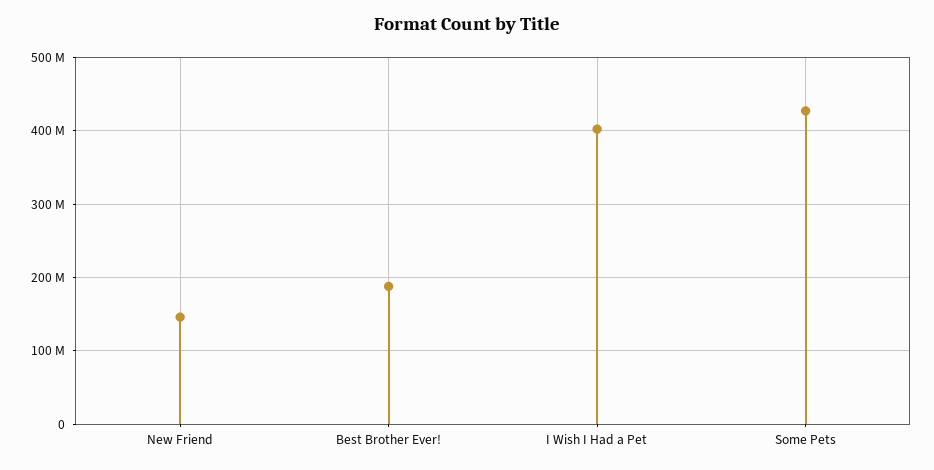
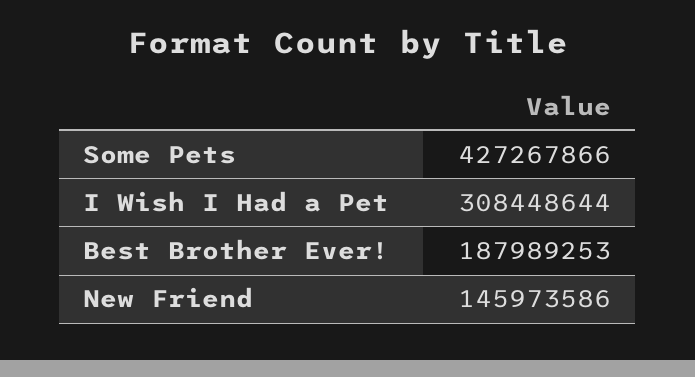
I Wish I Had a Pet: 400000000 -> 308448644

